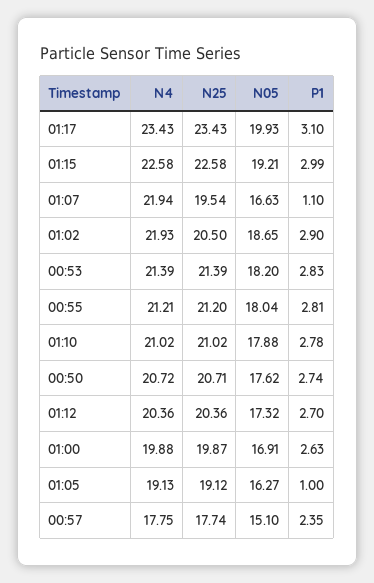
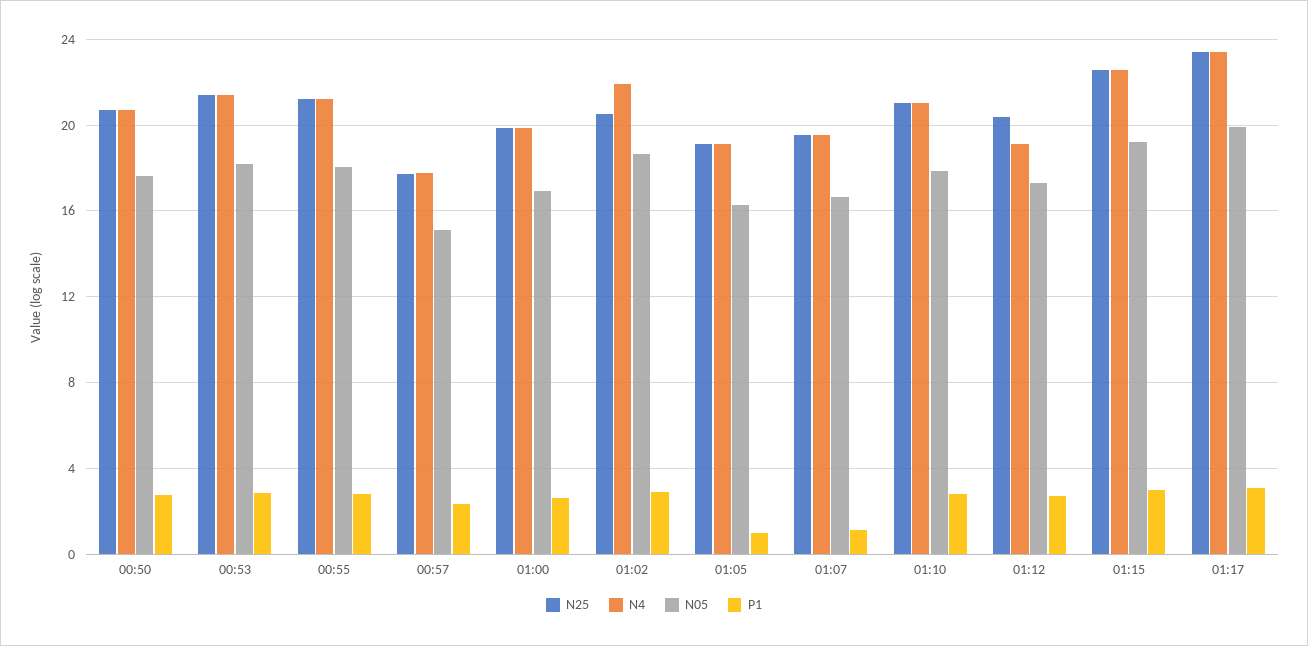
N4, 01:07: 21.94 -> 19.5
N4, 01:12: 20.36 -> 19

